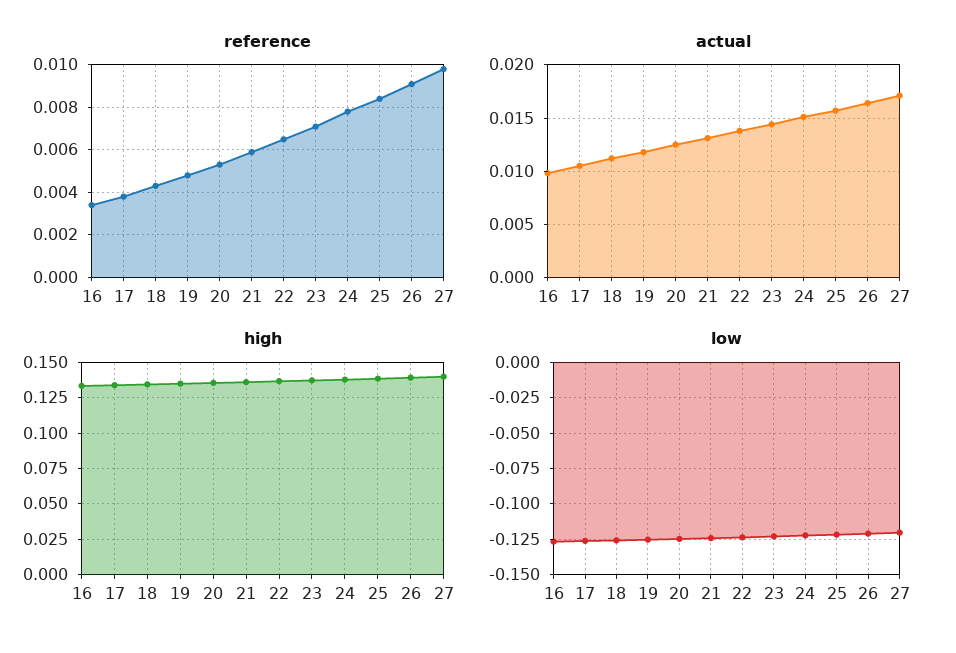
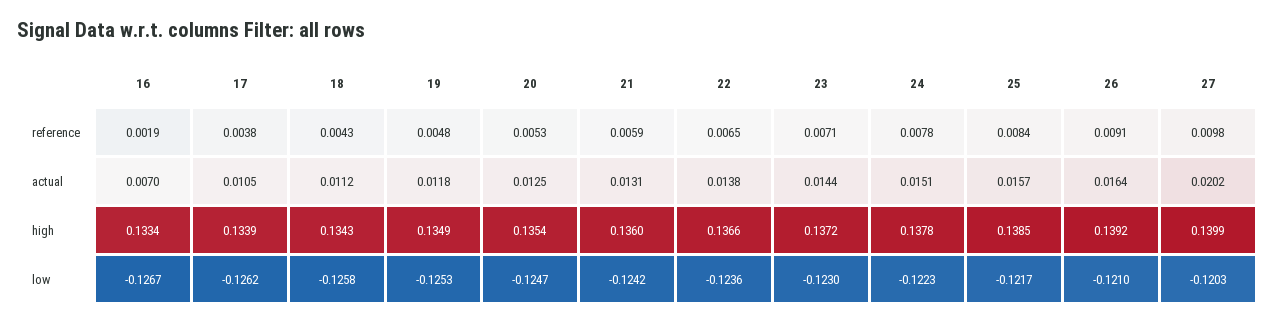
reference, 16: 0.0035 -> 0.0019
actual, 16: 0.01 -> 0.007
actual, 27: 0.017 -> 0.0202

